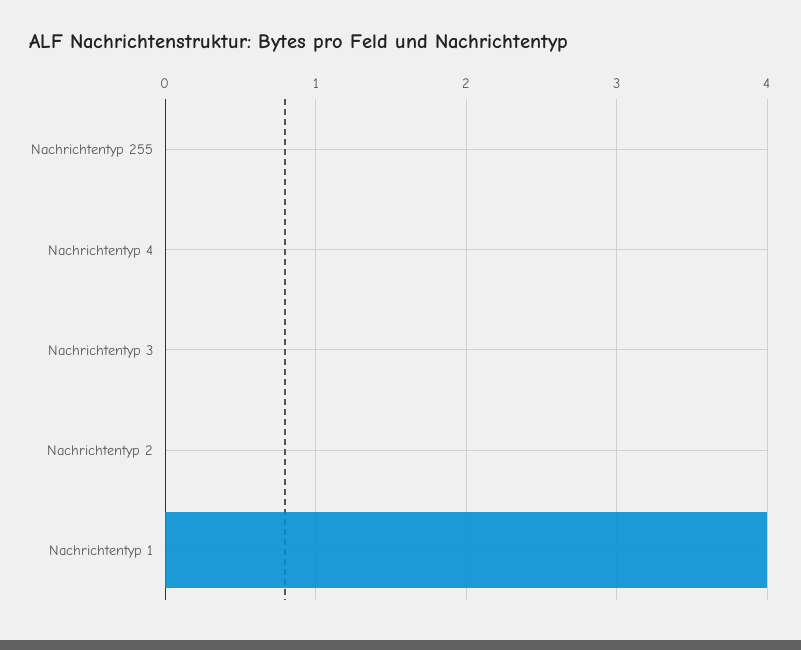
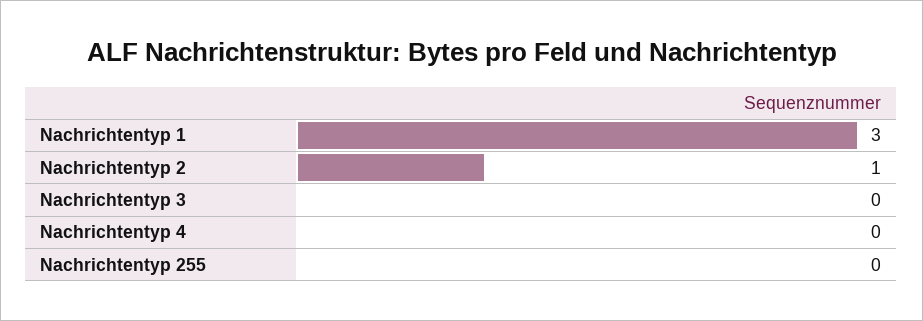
Nachrichtentyp 2: 0 -> 1
Nachrichtentyp 1: 4 -> 3

